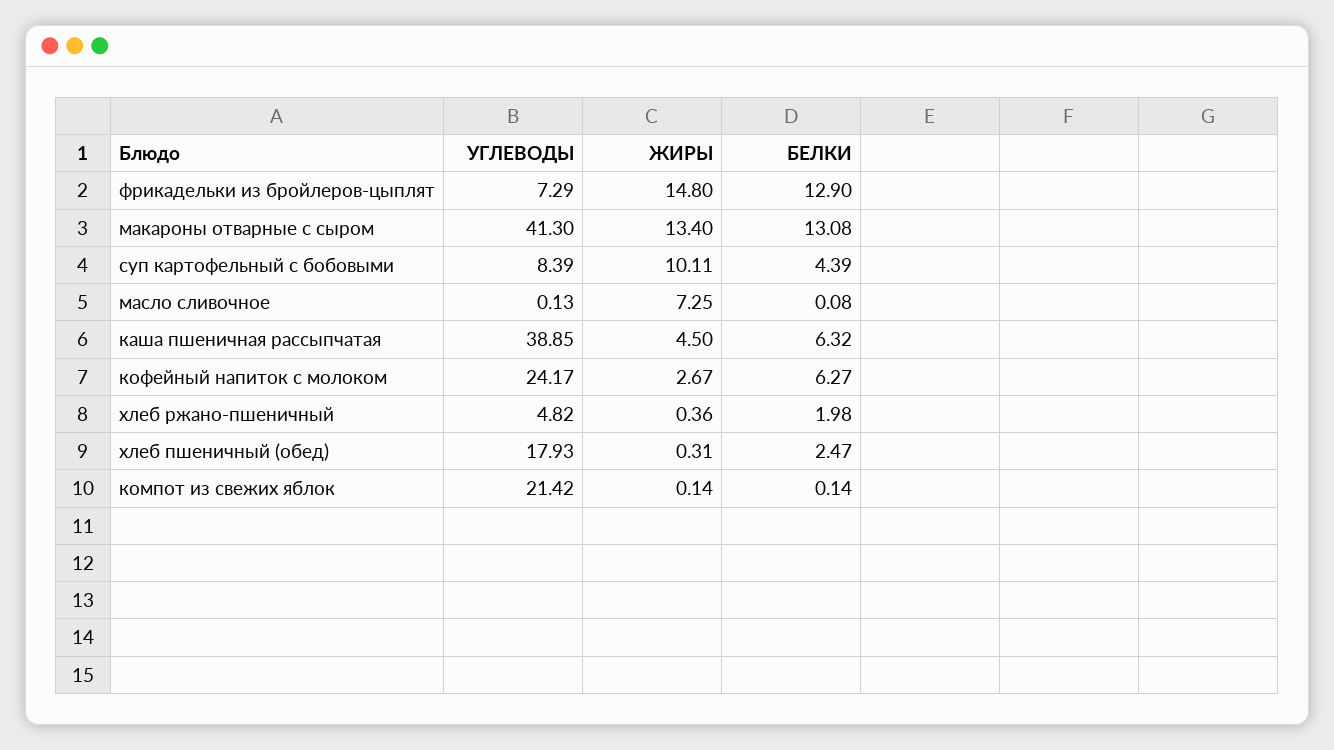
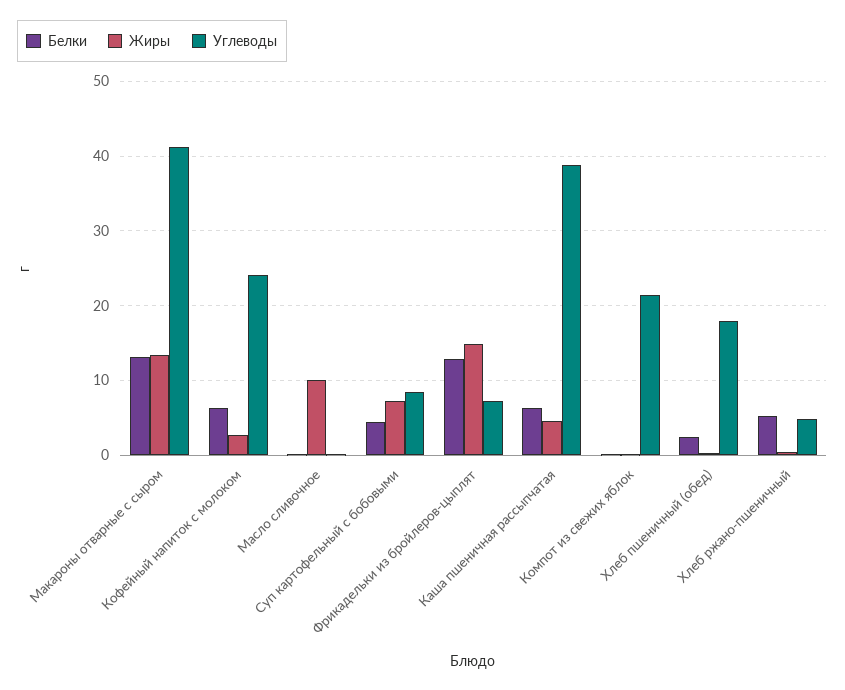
ЖИРЫ, суп картофельный с бобовыми: 10.11 -> 7
ЖИРЫ, масло сливочное: 7.25 -> 10
БЕЛКИ, хлеб ржано-пшеничный: 1.98 -> 5

